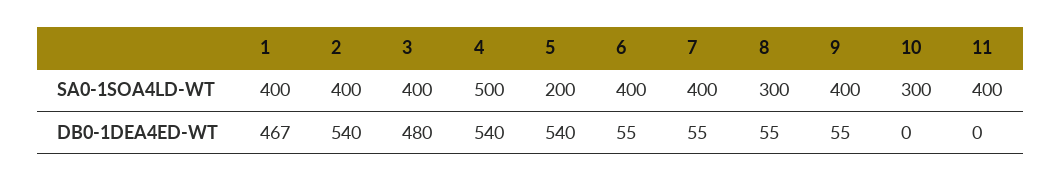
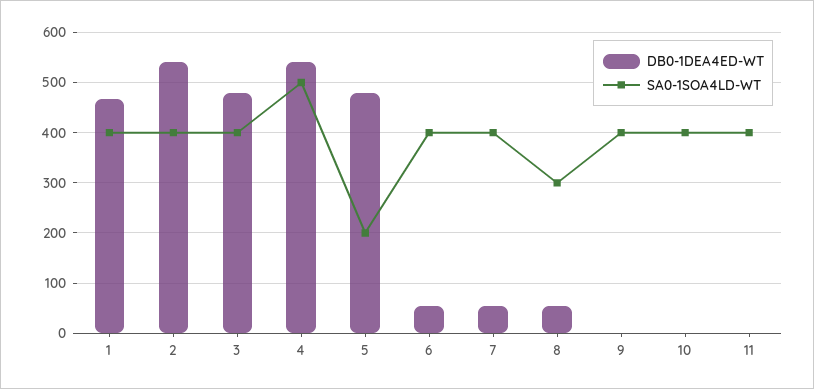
SA0-1SOA4LD-WT, 10: 300 -> 400
DB0-1DEA4ED-WT, 5: 540 -> 480
DB0-1DEA4ED-WT, 9: 55 -> 0

